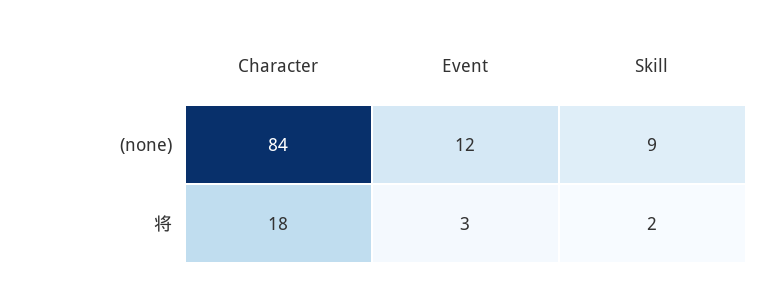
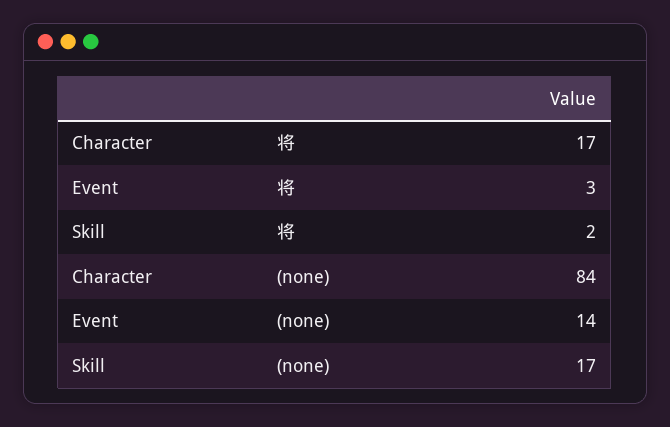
Event, (none): 12 -> 14
Skill, (none): 9 -> 17
Character, 将: 18 -> 17

